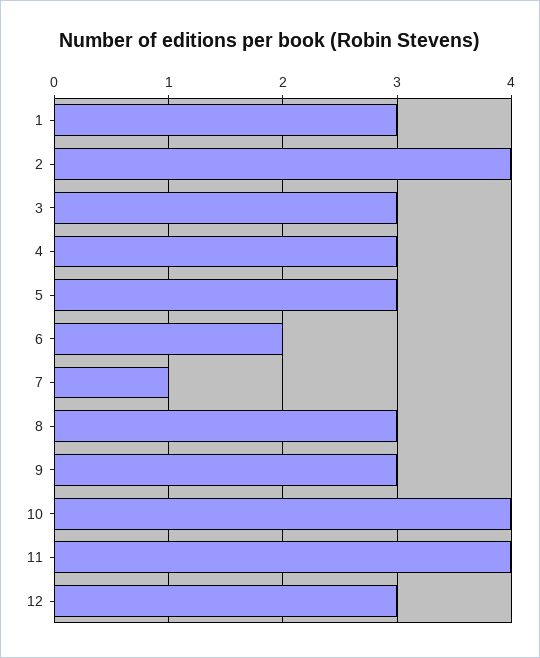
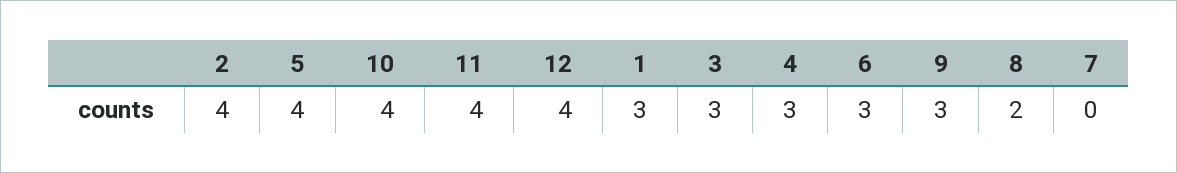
5: 3 -> 4
6: 2 -> 3
7: 1 -> 0
8: 3 -> 2
12: 3 -> 4

